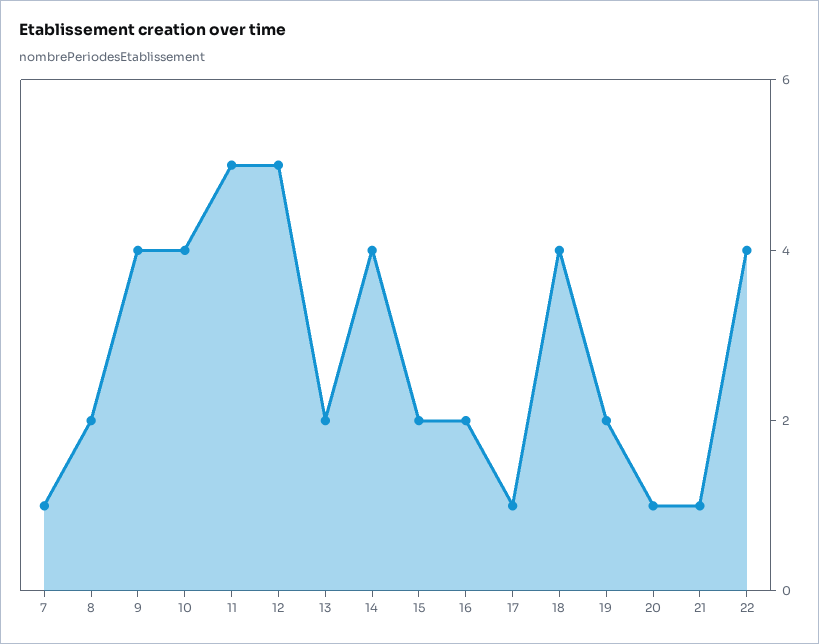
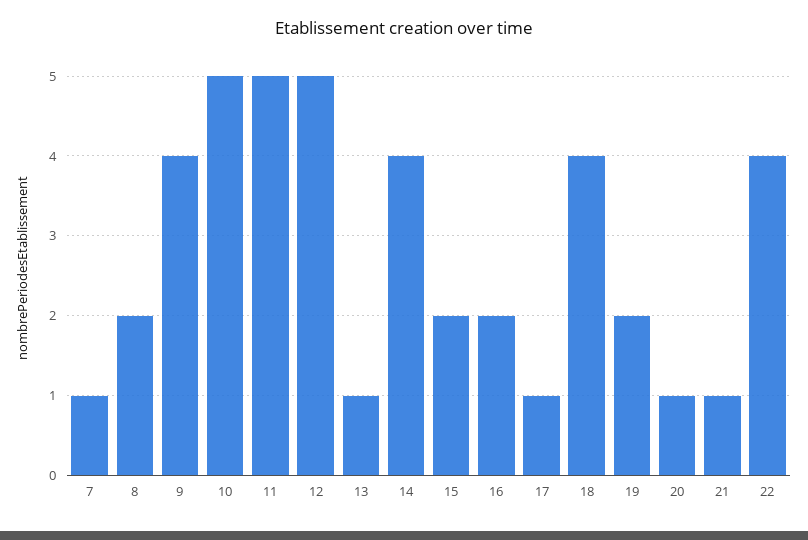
10: 4 -> 5
13: 2 -> 1

